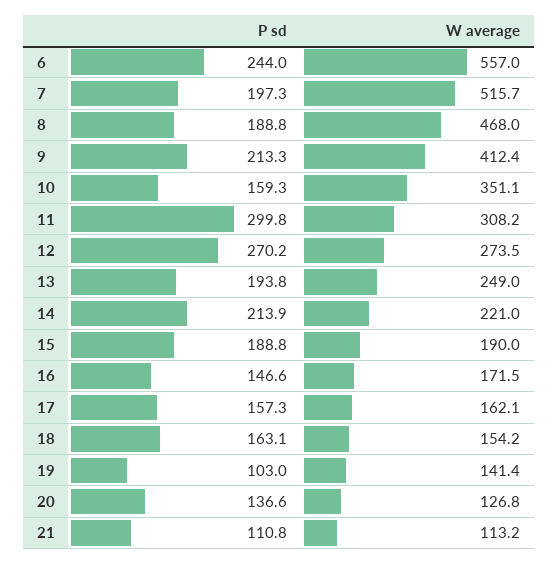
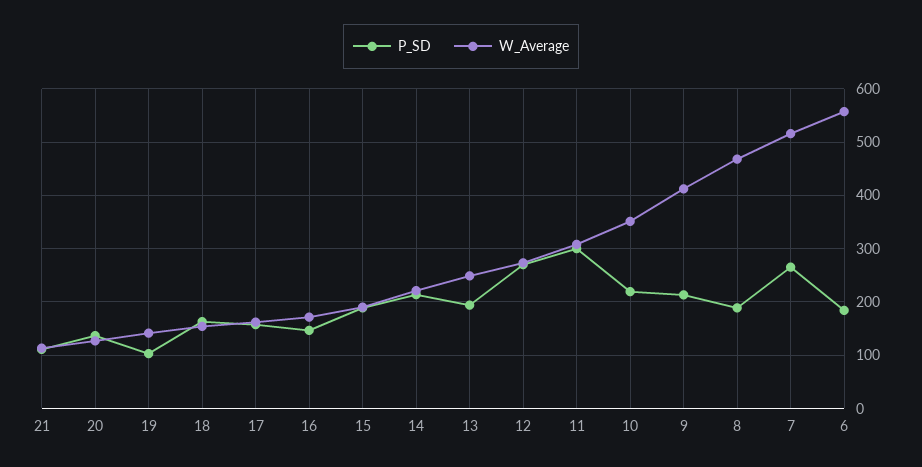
P sd, 6: 244 -> 180
P sd, 7: 197.3 -> 260
P sd, 10: 159.3 -> 220

